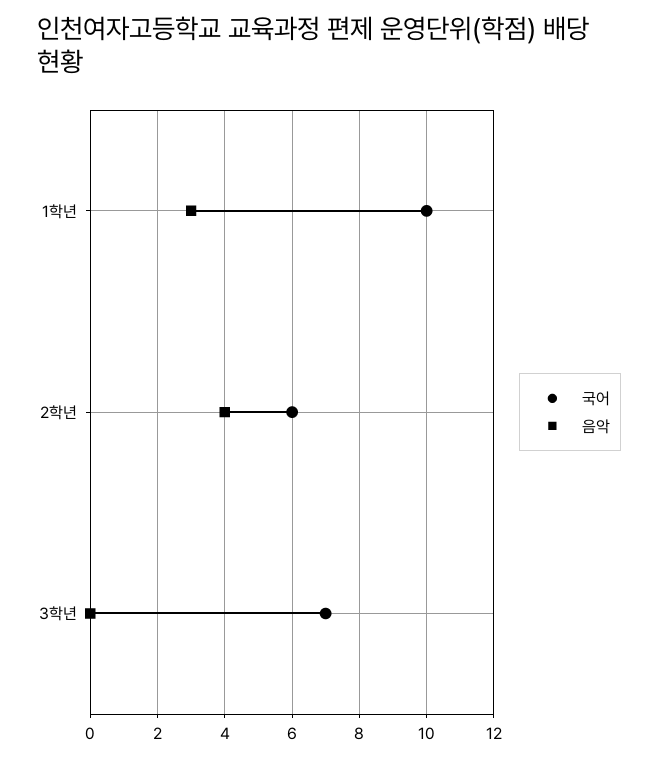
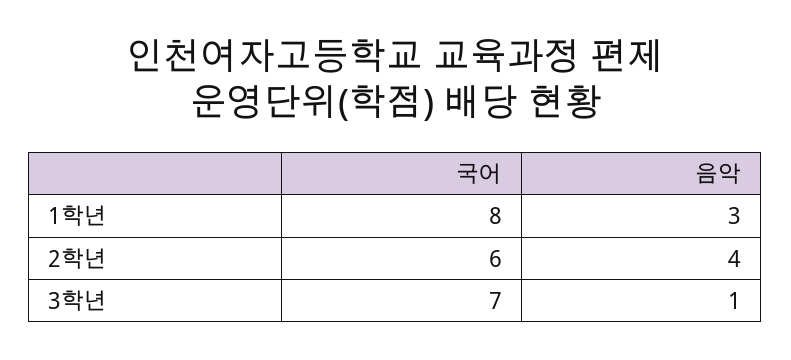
국어, 1학년: 10 -> 8
음악, 3학년: 0 -> 1

